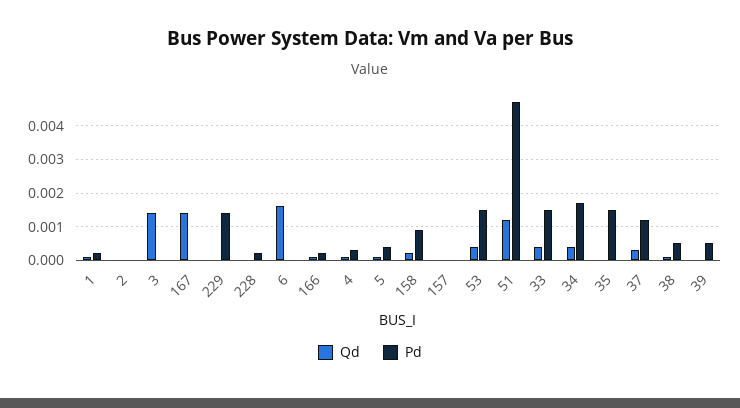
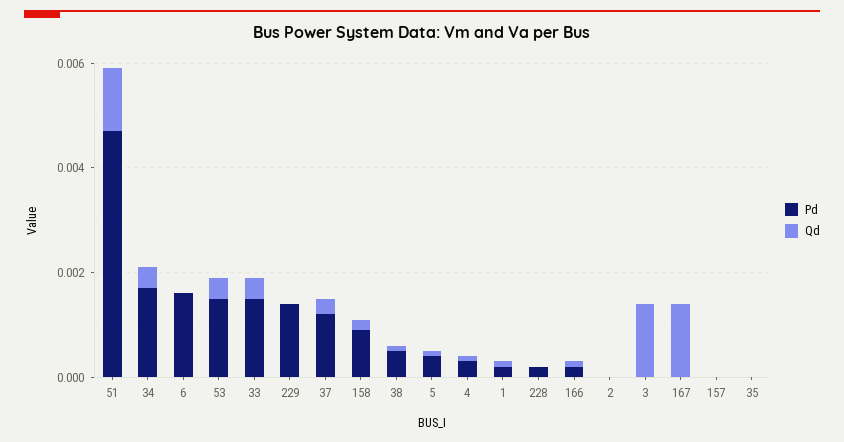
Qd, 6: 0.0015 -> 0
Pd, 6: 0 -> 0.0015
Pd, 35: 0.0015 -> 0
Qd, 39: 0 -> none
Pd, 39: 0.0005 -> none

